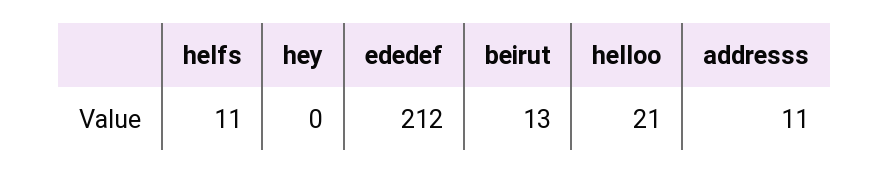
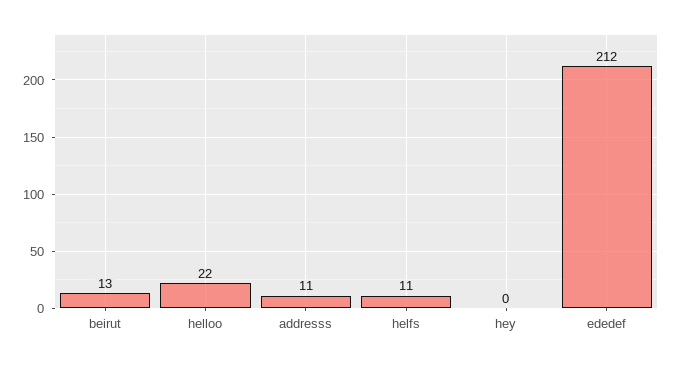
helloo: 21 -> 22

